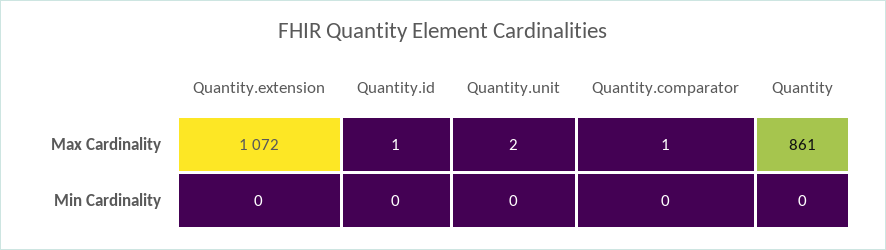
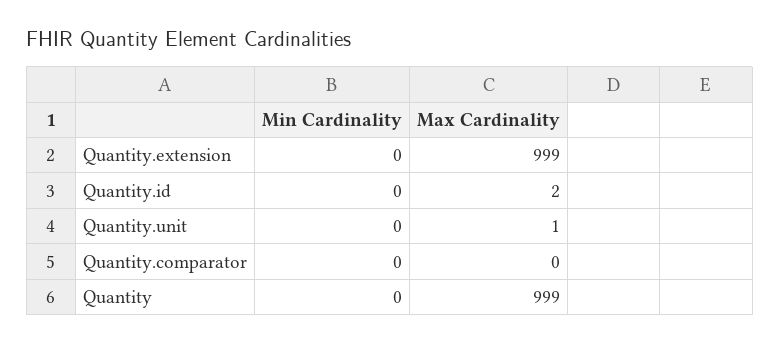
Quantity.extension, Max Cardinality: 1072 -> 999
Quantity.id, Max Cardinality: 1 -> 2
Quantity.unit, Max Cardinality: 2 -> 1
Quantity.comparator, Max Cardinality: 1 -> 0
Quantity, Max Cardinality: 861 -> 999

